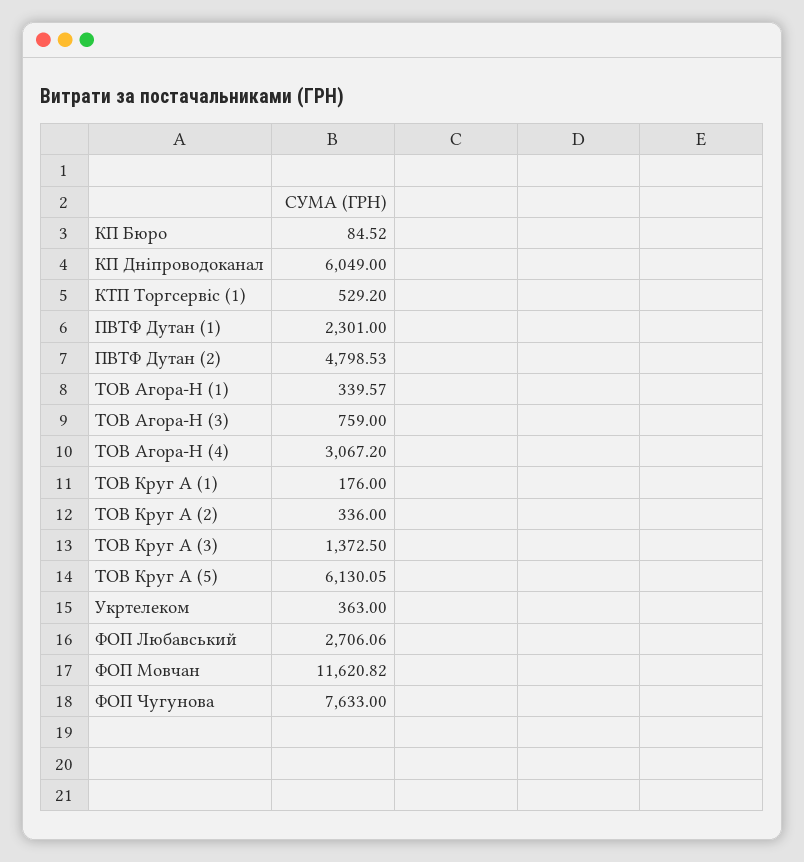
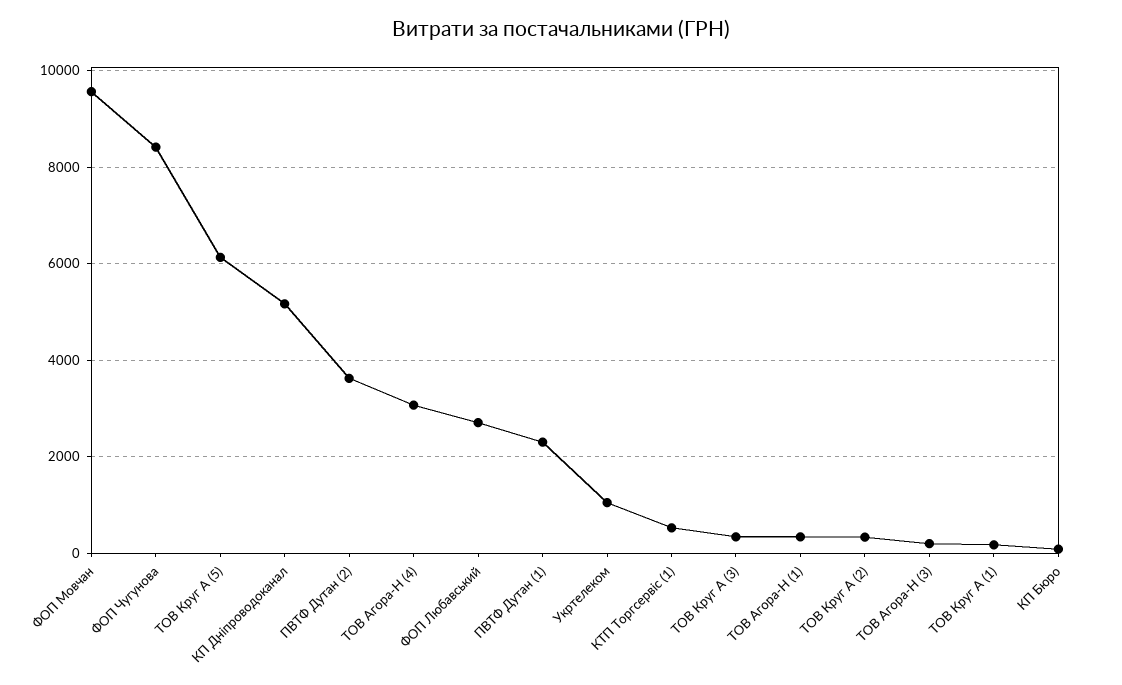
КП Дніпроводоканал: 6049 -> 5200
ПВТФ Дутан (2): 4798.53 -> 3600
ТОВ Агора-Н (3): 759 -> 200
ТОВ Круг А (3): 1372.5 -> 400
Укртелеком: 363 -> 1000
ФОП Мовчан: 11620.82 -> 9600
ФОП Чугунова: 7633 -> 8400

